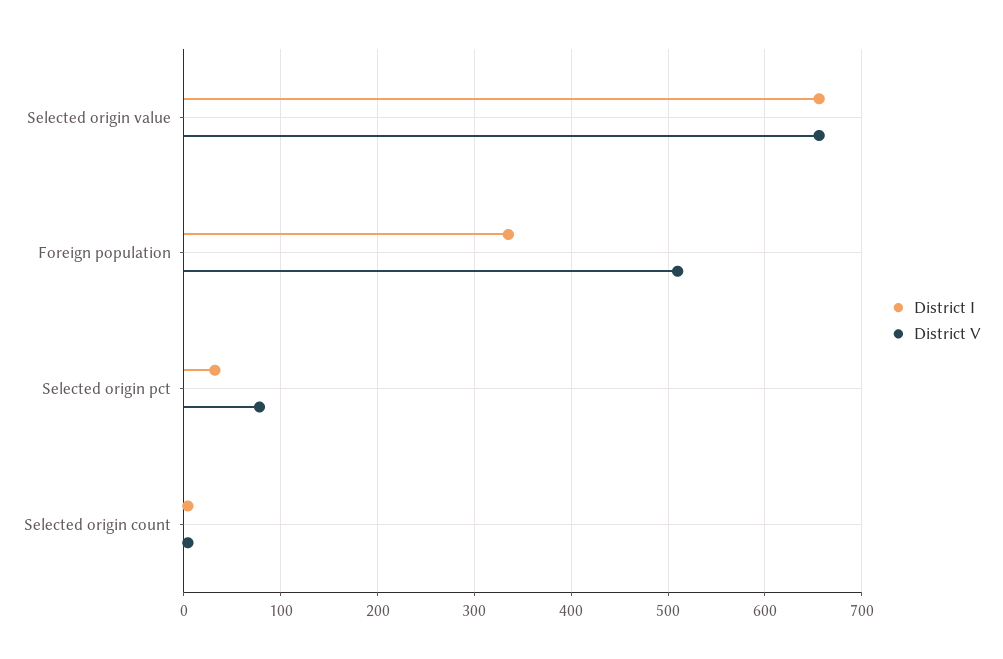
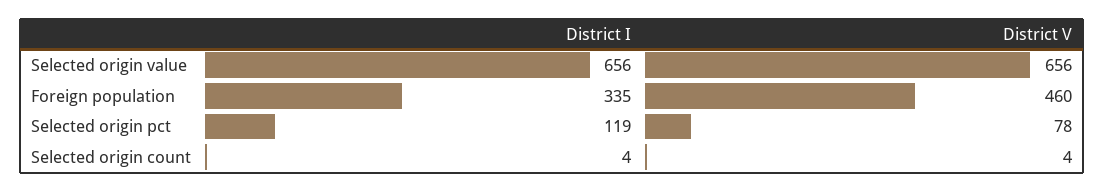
District V, Foreign population: 510 -> 460
District I, Selected origin pct: 30 -> 119

